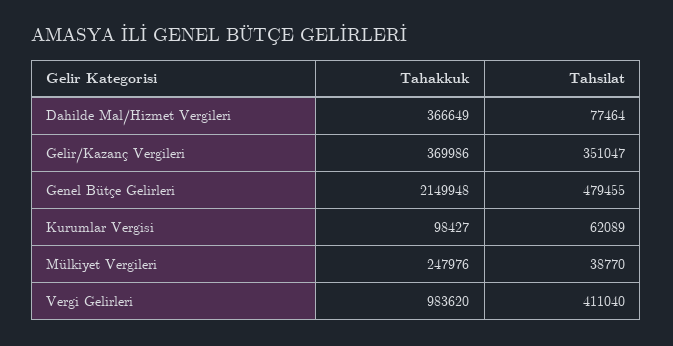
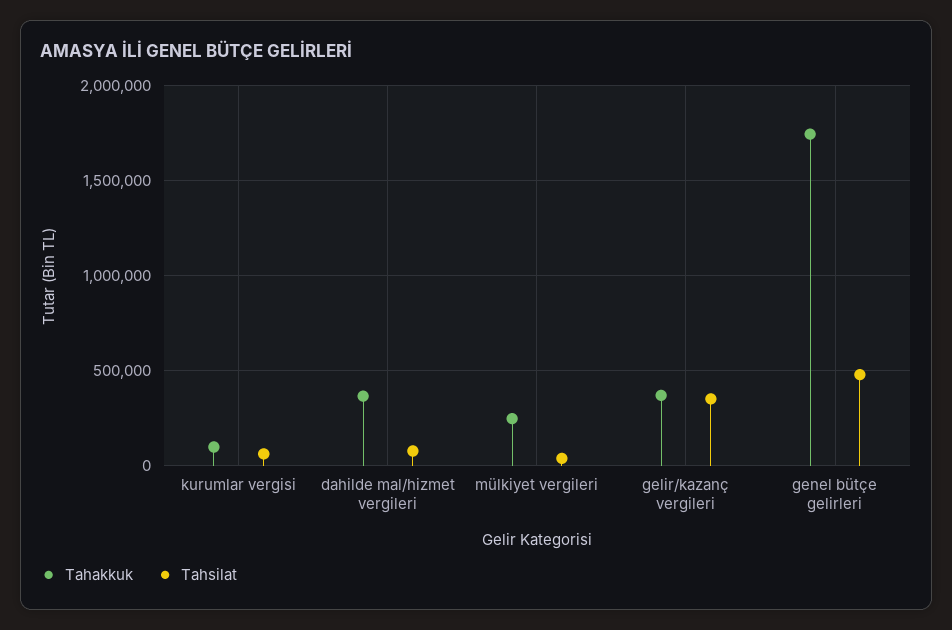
Tahakkuk, Genel Bütçe Gelirleri: 2149948 -> 1750000
Tahakkuk, Vergi Gelirleri: 983620 -> none
Tahsilat, Vergi Gelirleri: 411040 -> none

